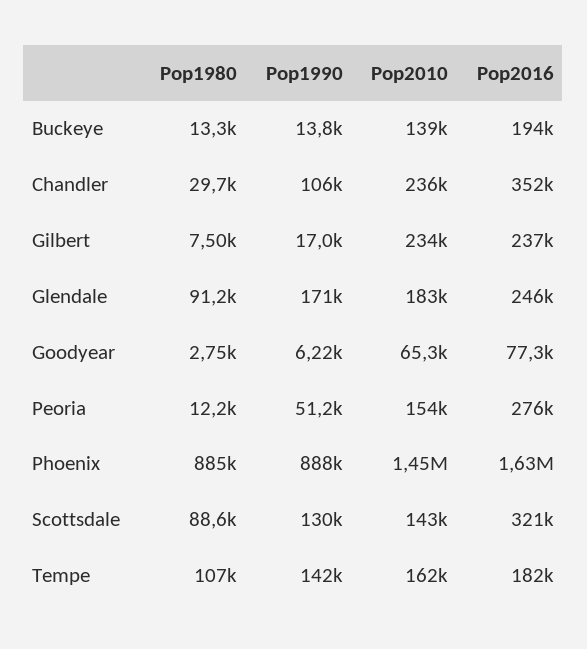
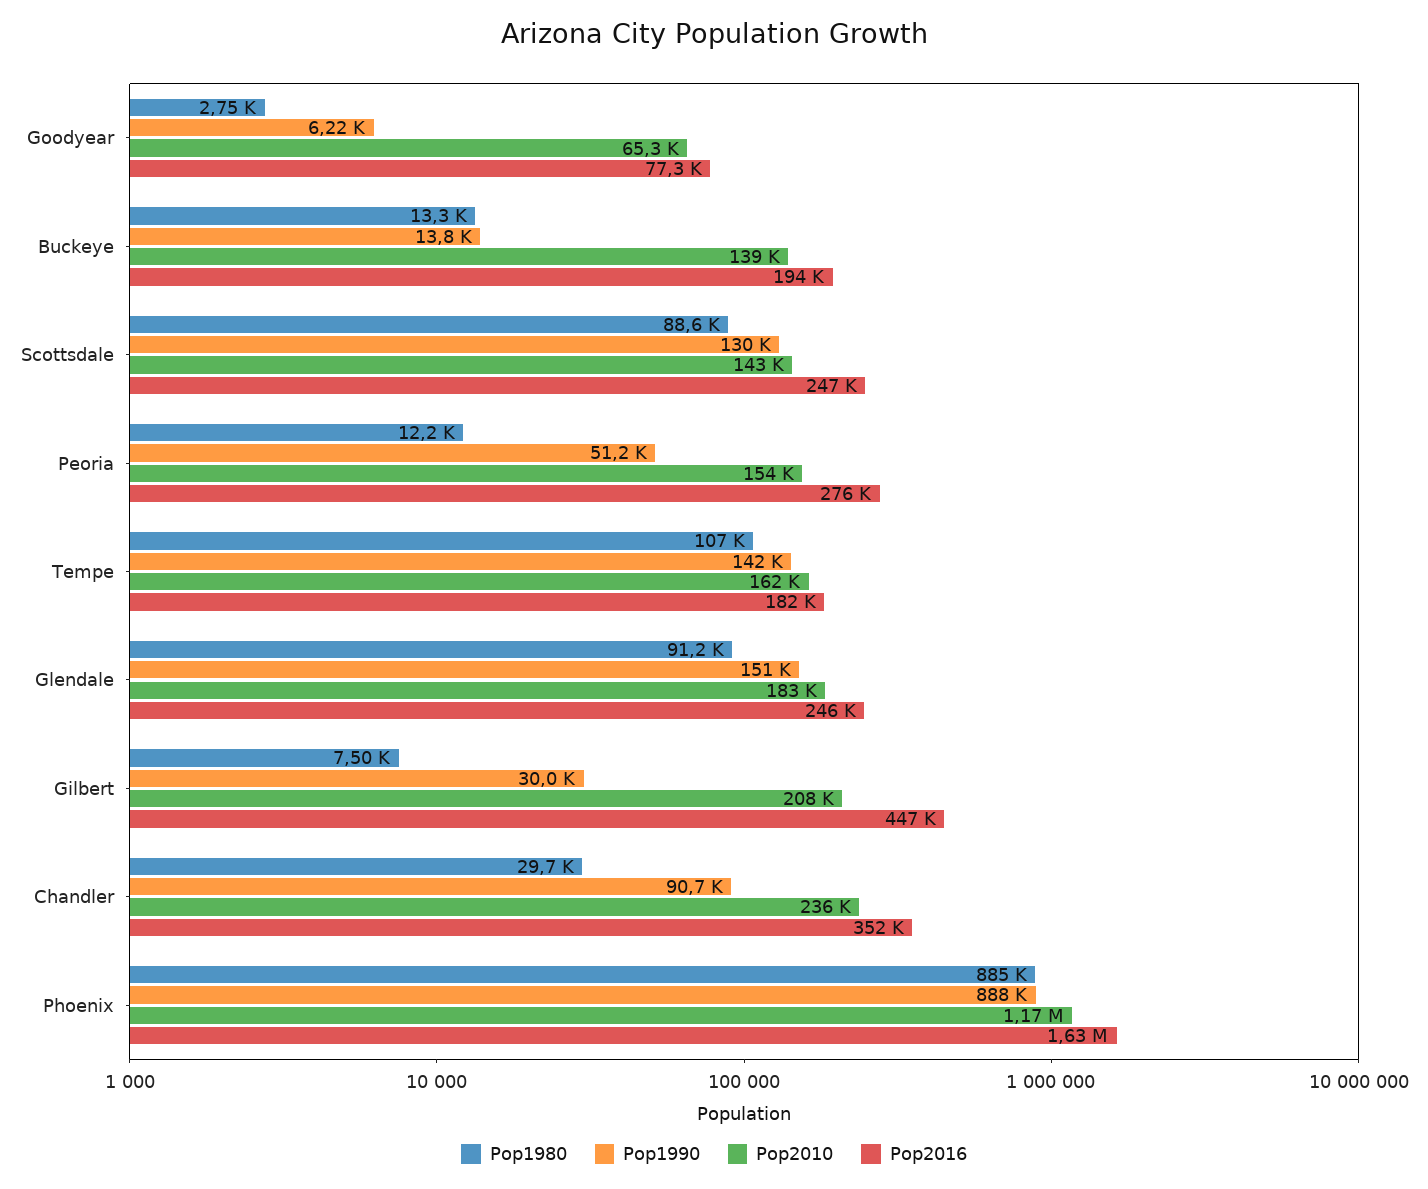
Pop1990, Chandler: 106000 -> 90700
Pop1990, Gilbert: 17000 -> 30000
Pop2010, Gilbert: 234000 -> 208000
Pop2016, Gilbert: 237000 -> 447000
Pop1990, Glendale: 171000 -> 151000
Pop2010, Phoenix: 1450000 -> 1170000
Pop2016, Scottsdale: 321000 -> 247000

